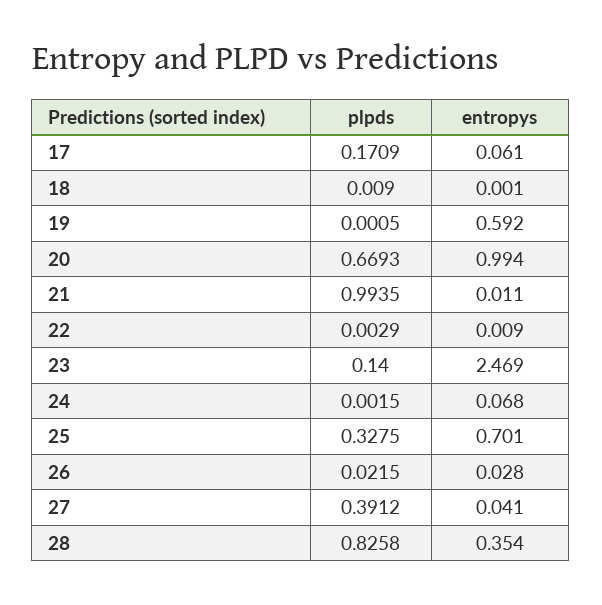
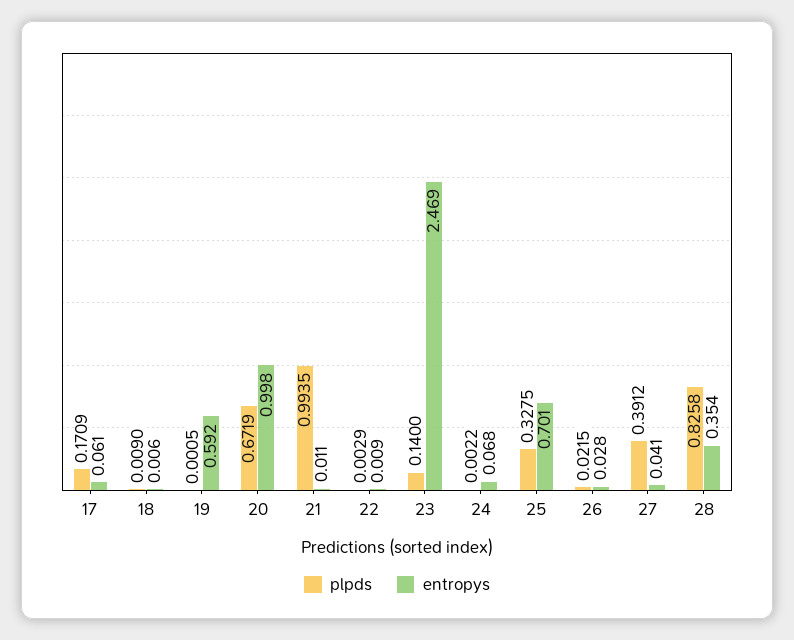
entropys, 18: 0.001 -> 0.006
plpds, 20: 0.6693 -> 0.6719
entropys, 20: 0.994 -> 0.998
plpds, 24: 0.0015 -> 0.0022

